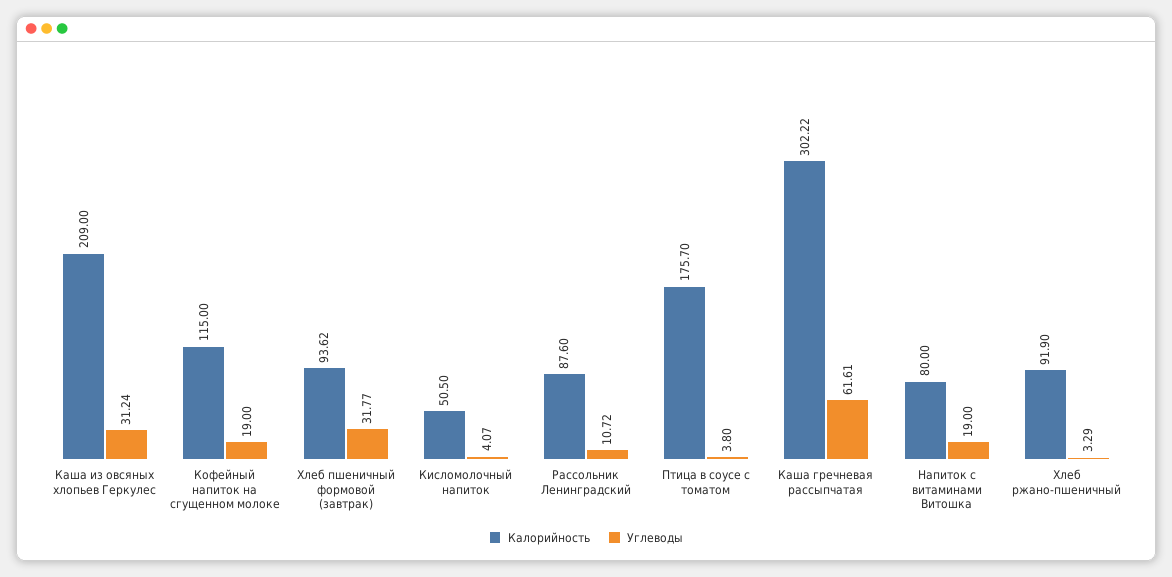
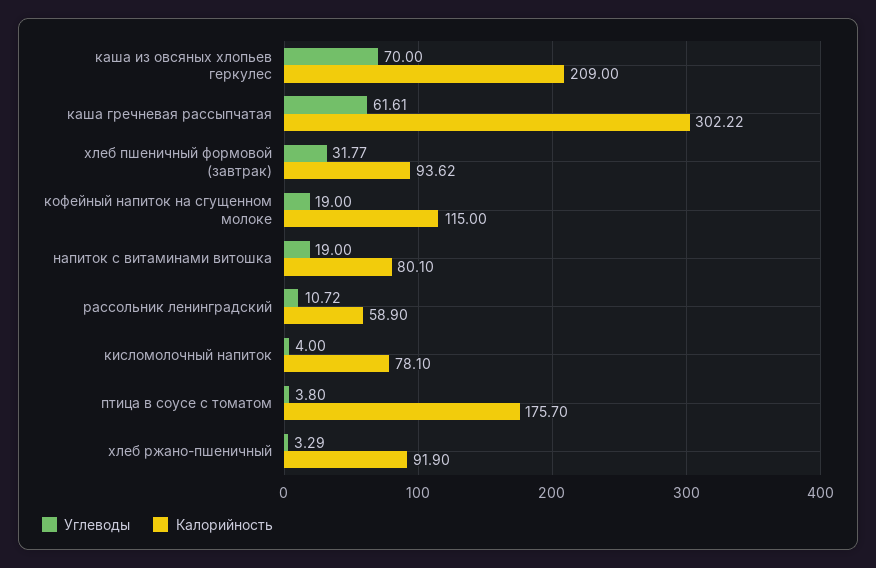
Углеводы, Каша из овсяных хлопьев Геркулес: 31.24 -> 70
Калорийность, Кисломолочный напиток: 50.5 -> 78.1
Углеводы, Кисломолочный напиток: 4.07 -> 4
Калорийность, Рассольник Ленинградский: 87.6 -> 58.9
Калорийность, Напиток с витаминами Витошка: 80 -> 80.1

